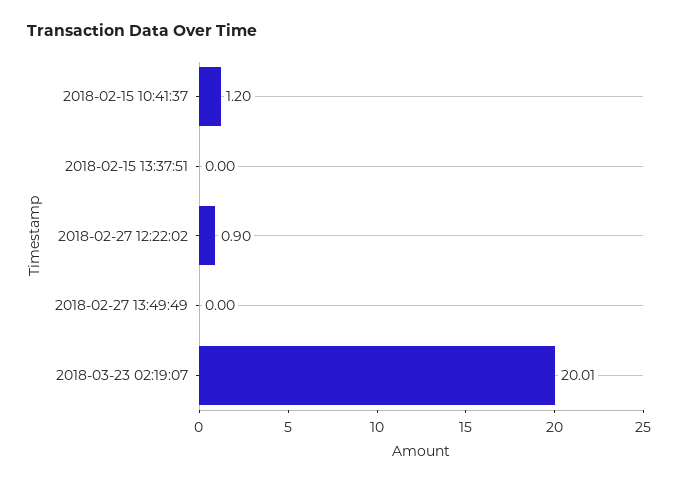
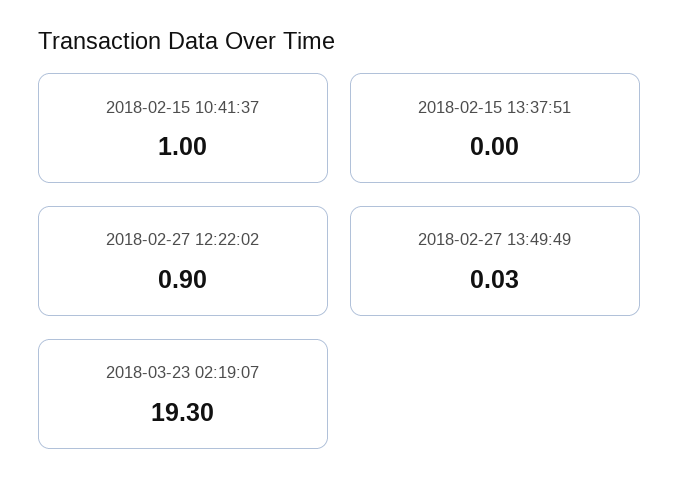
2018-02-15 10:41:37: 1.2 -> 1
2018-02-27 13:49:49: 0 -> 0.03
2018-03-23 02:19:07: 20.01 -> 19.3

